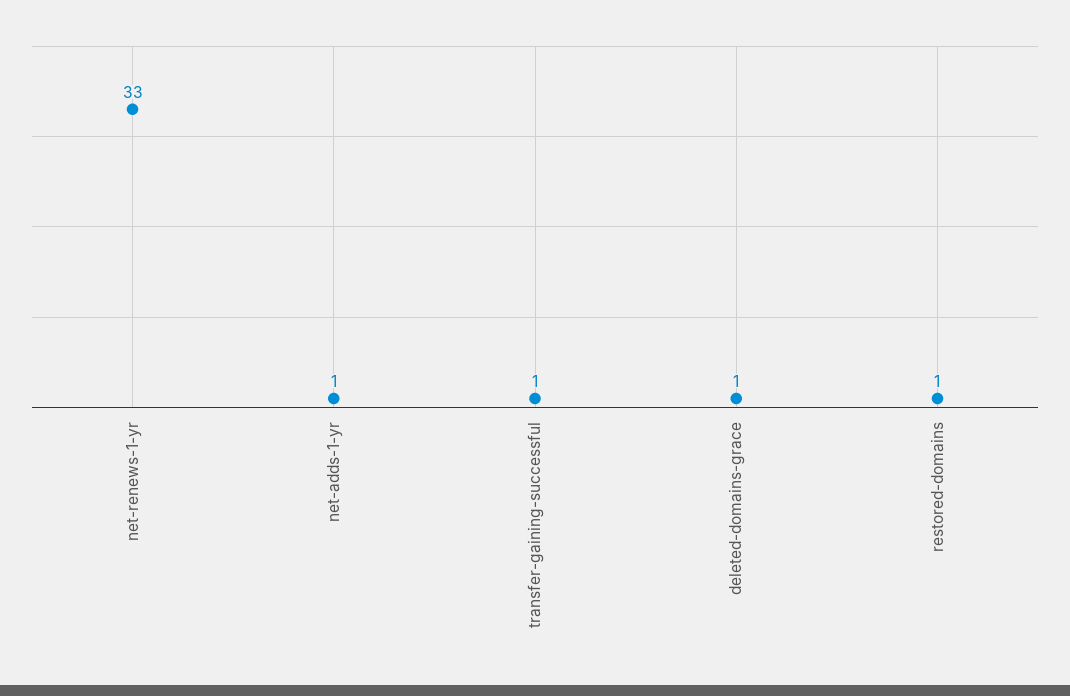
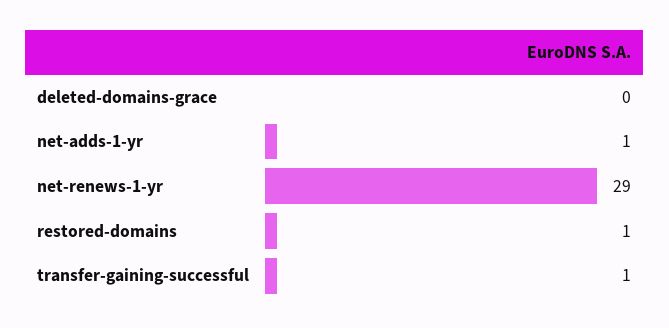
net-renews-1-yr: 33 -> 29
deleted-domains-grace: 1 -> 0

